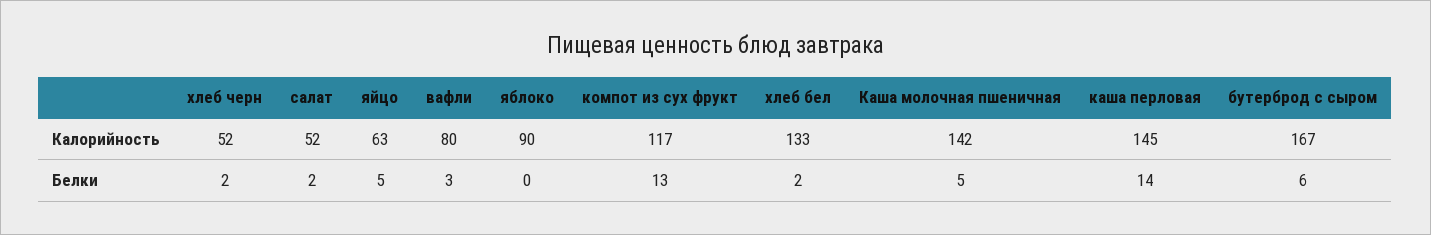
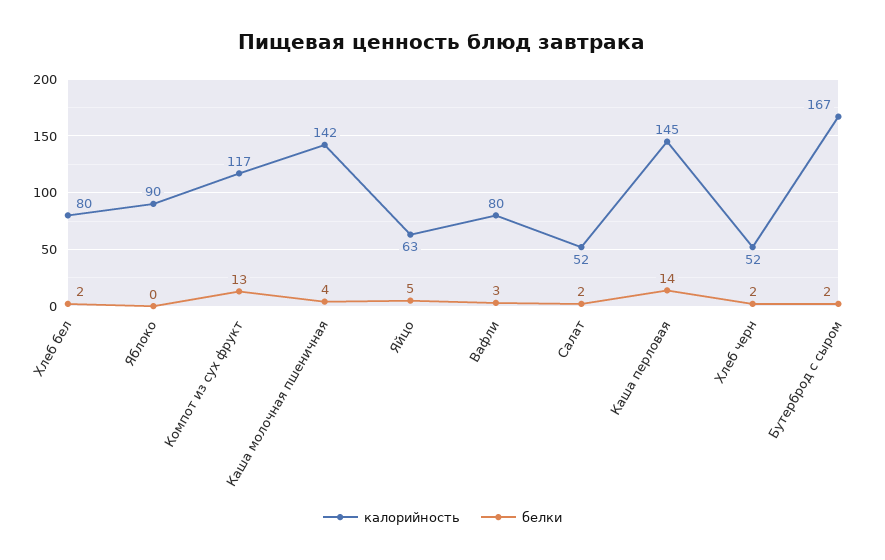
Калорийность, хлеб бел: 133 -> 80
Белки, Каша молочная пшеничная: 5 -> 4
Белки, бутерброд с сыром: 6 -> 2

